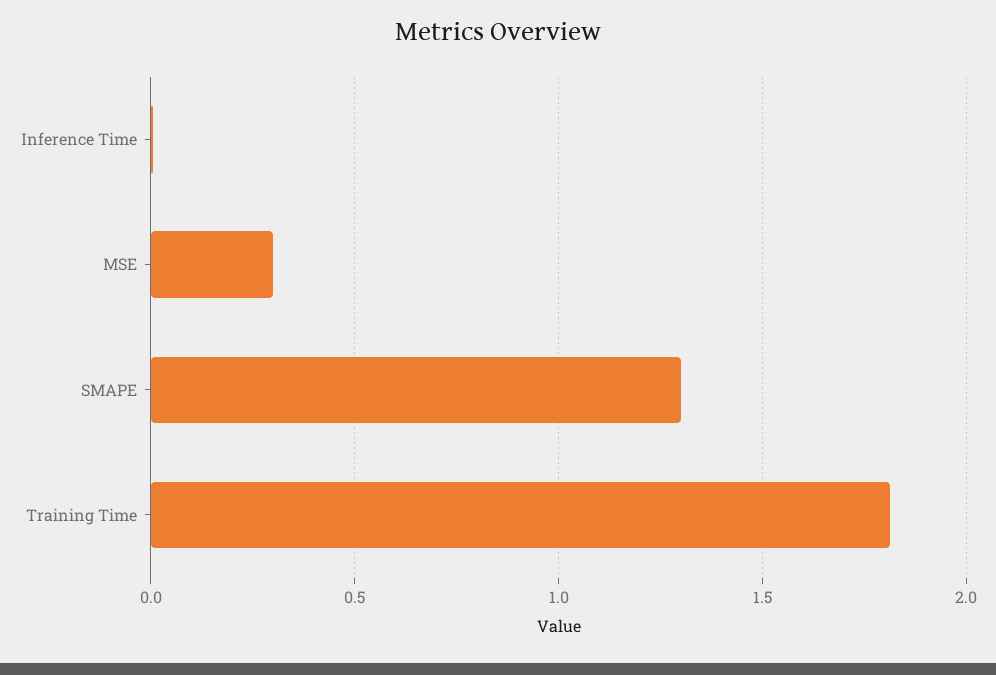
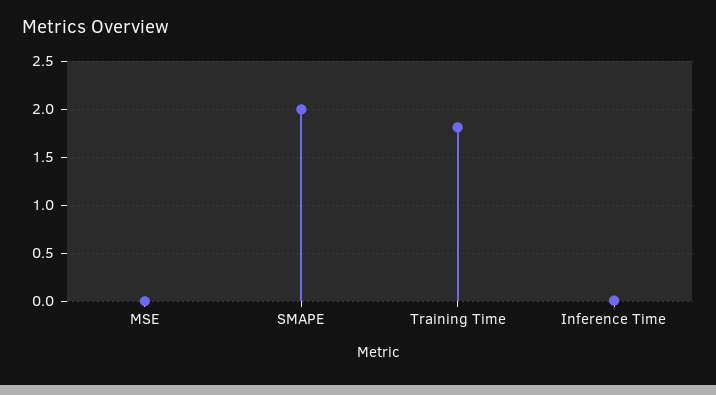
MSE: 0.3 -> 0
SMAPE: 1.3 -> 2

